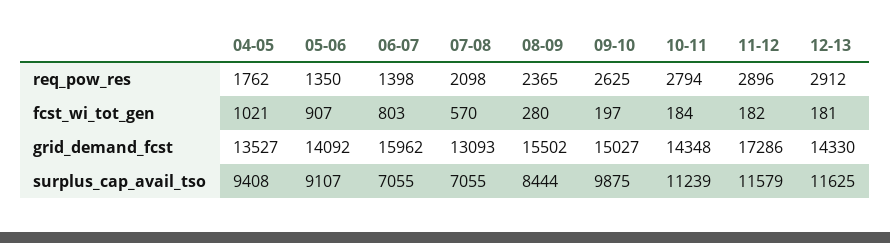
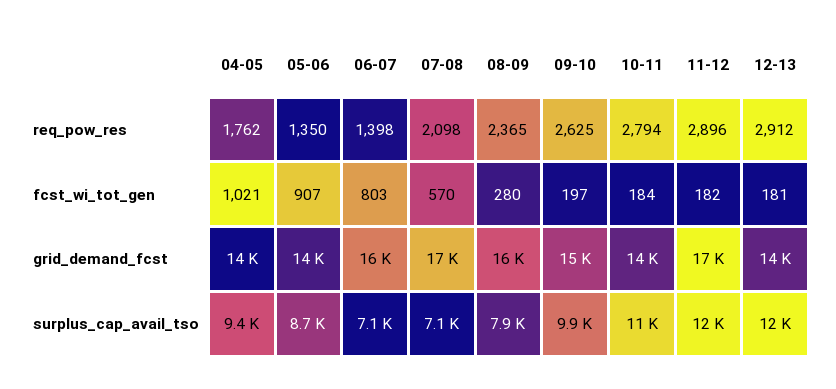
07-08, grid_demand_fcst: 13093 -> 17000
05-06, surplus_cap_avail_tso: 9107 -> 8700
08-09, surplus_cap_avail_tso: 8444 -> 7900

